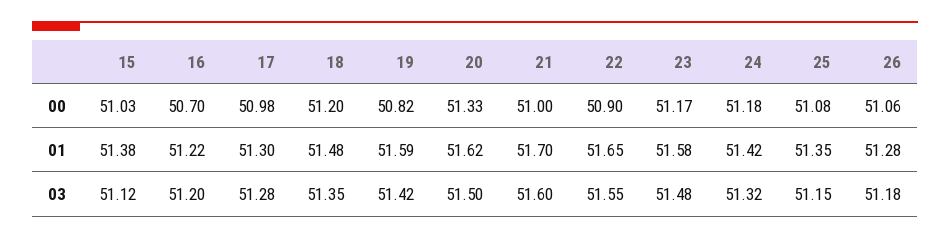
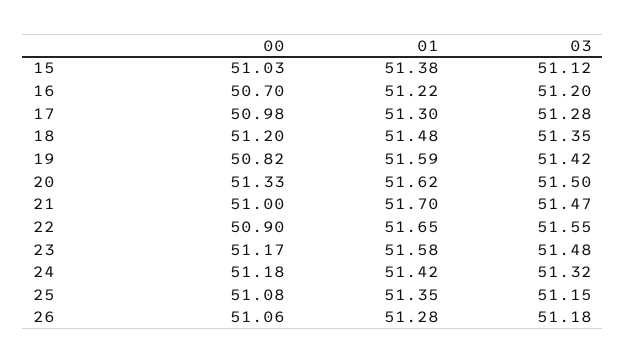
21, 03: 51.6 -> 51.47

